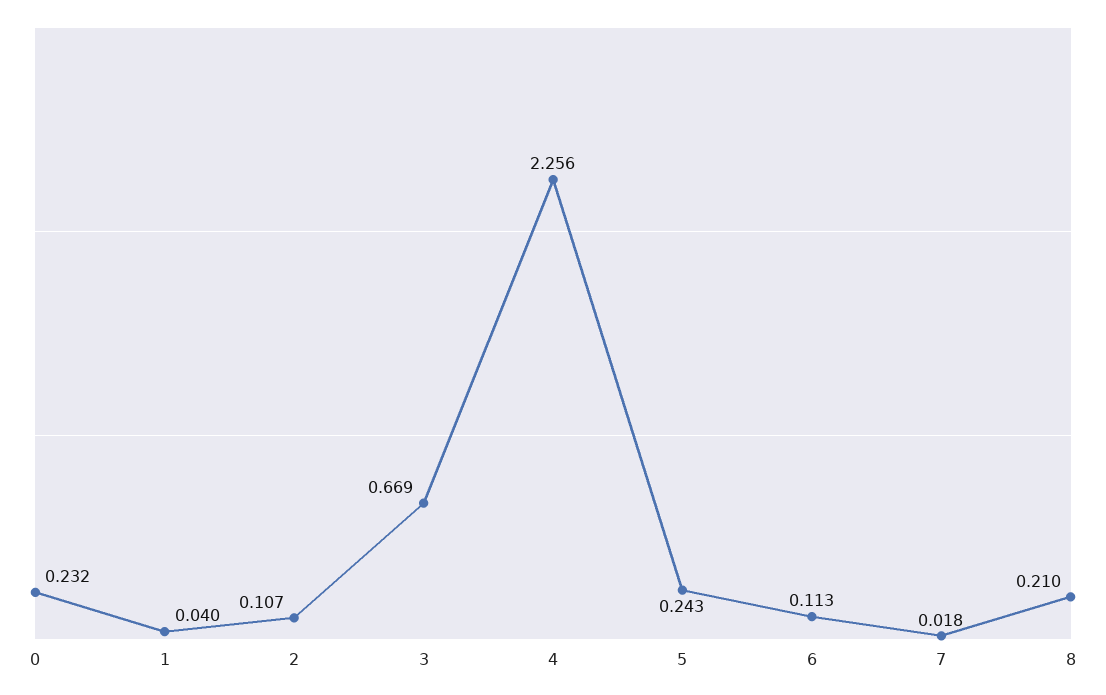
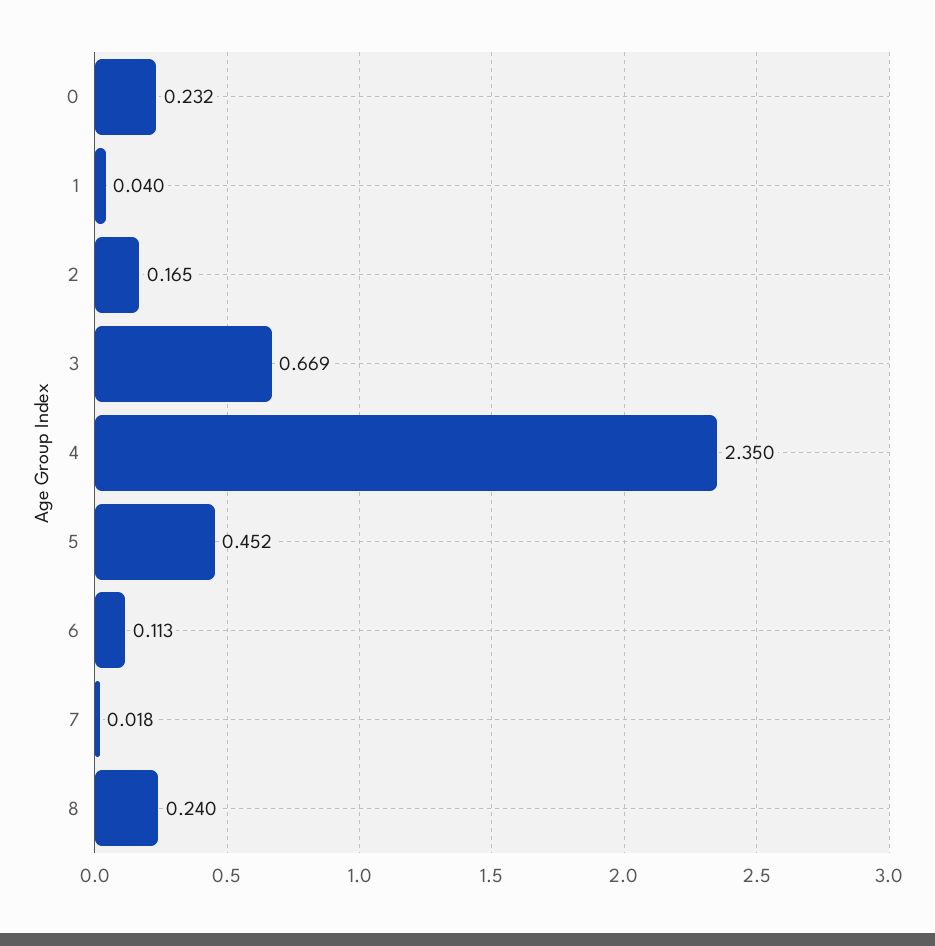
2: 0.107 -> 0.165
4: 2.256 -> 2.35
5: 0.243 -> 0.452
8: 0.21 -> 0.24

